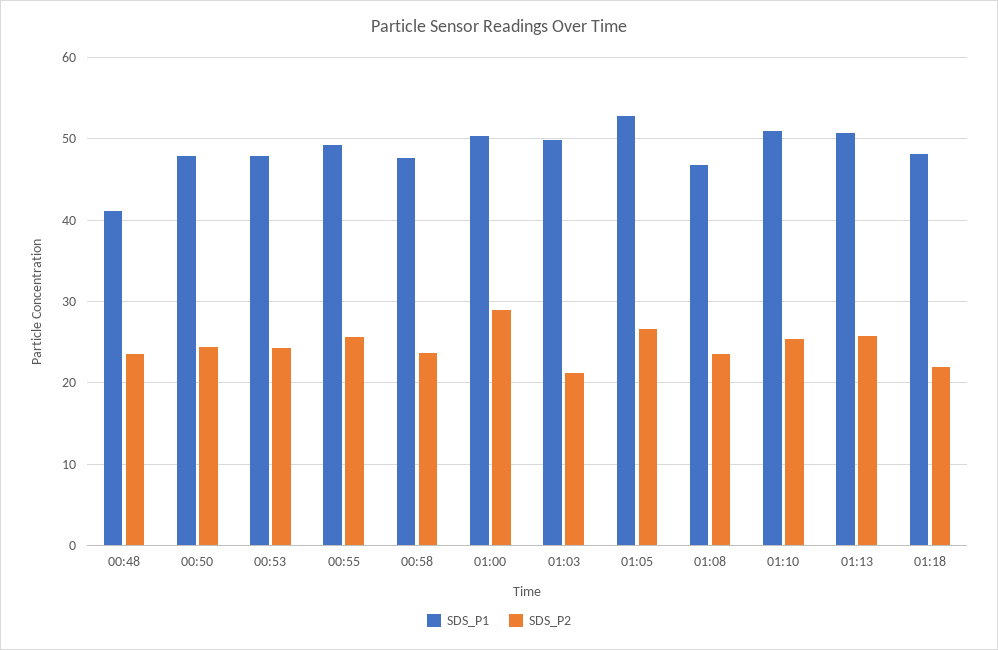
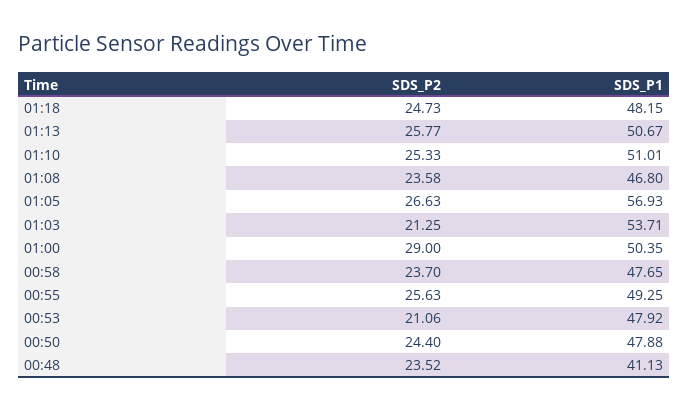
SDS_P2, 00:53: 24 -> 21.06
SDS_P1, 01:03: 50 -> 53.71
SDS_P1, 01:05: 53 -> 56.93
SDS_P2, 01:18: 22 -> 24.73

